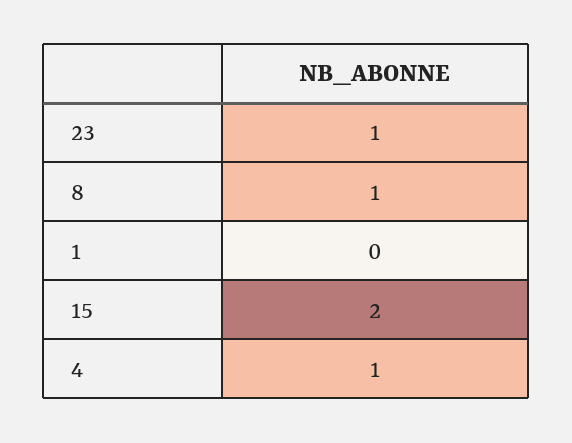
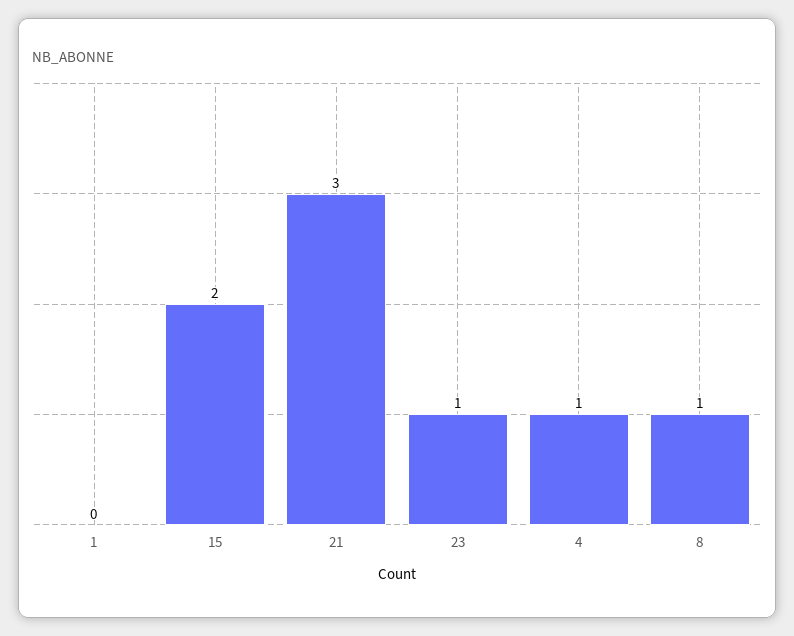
21: none -> 3

